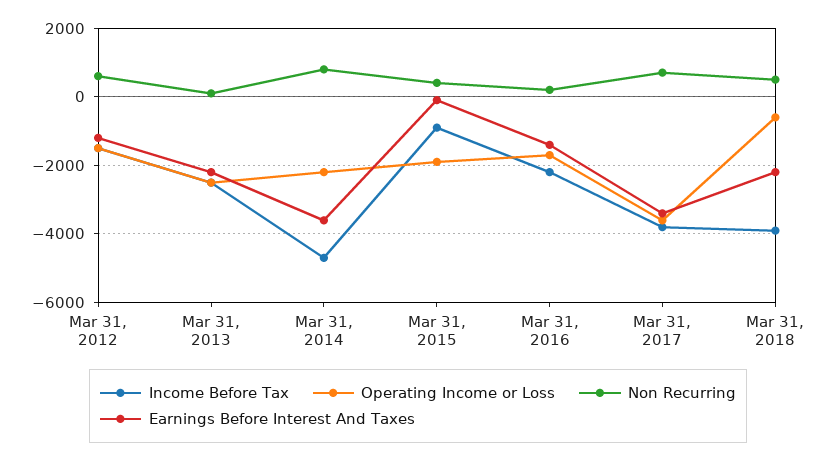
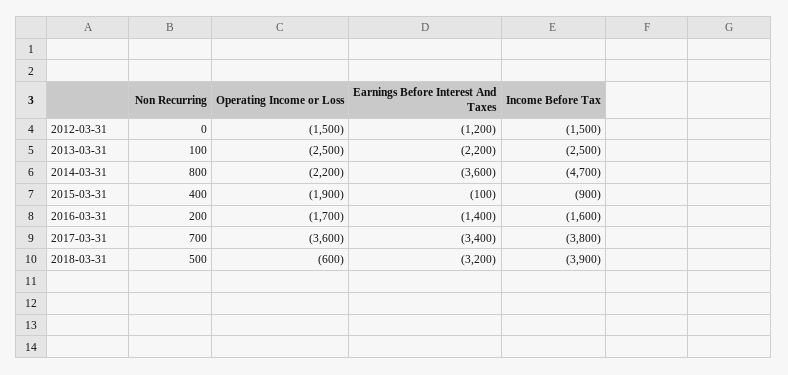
Non Recurring, Mar 31, 2012: 600 -> 0
Income Before Tax, Mar 31, 2016: -2200 -> -1600
Earnings Before Interest And Taxes, Mar 31, 2018: -2200 -> -3200

